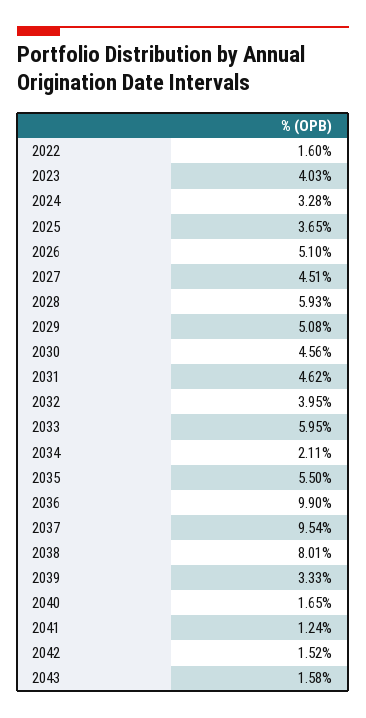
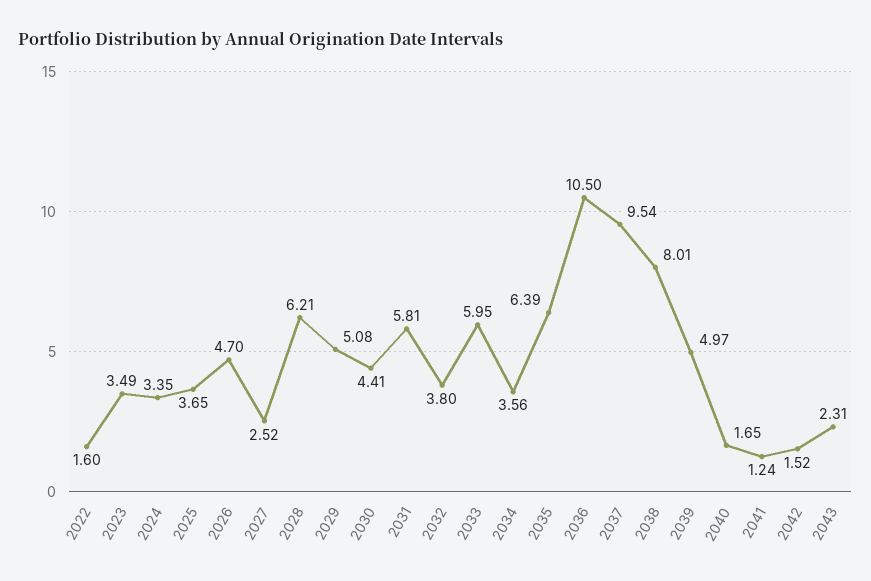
2023: 4.03 -> 3.49
2024: 3.28 -> 3.35
2026: 5.1 -> 4.7
2027: 4.51 -> 2.52
2028: 5.93 -> 6.21
2030: 4.56 -> 4.41
2031: 4.62 -> 5.81
2032: 3.95 -> 3.8
2034: 2.11 -> 3.56
2035: 5.5 -> 6.39
2036: 9.9 -> 10.5
2039: 3.33 -> 4.97
2043: 1.58 -> 2.31

